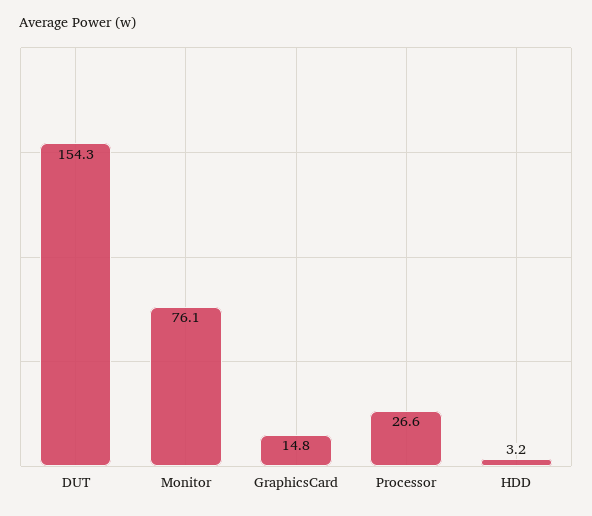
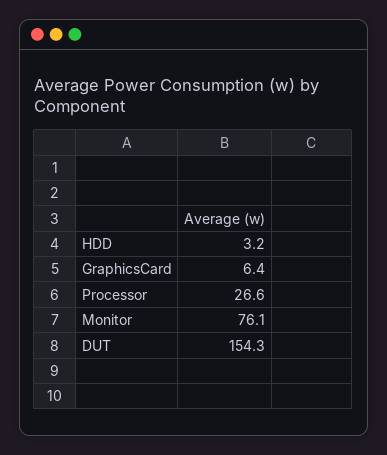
GraphicsCard: 14.8 -> 6.4

